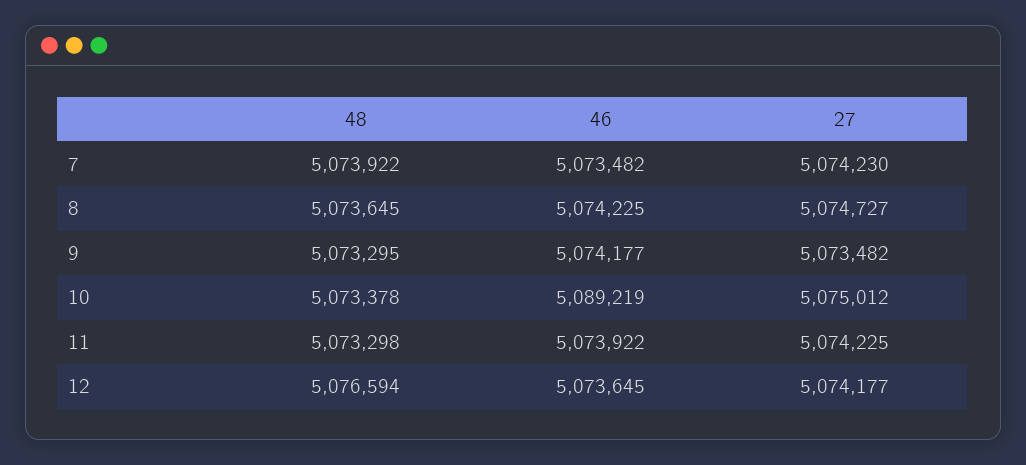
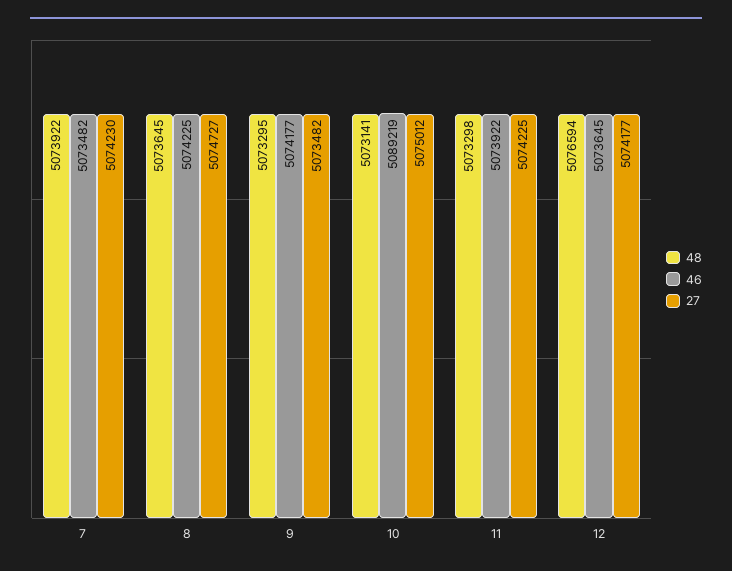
48, 10: 5073378 -> 5073141

